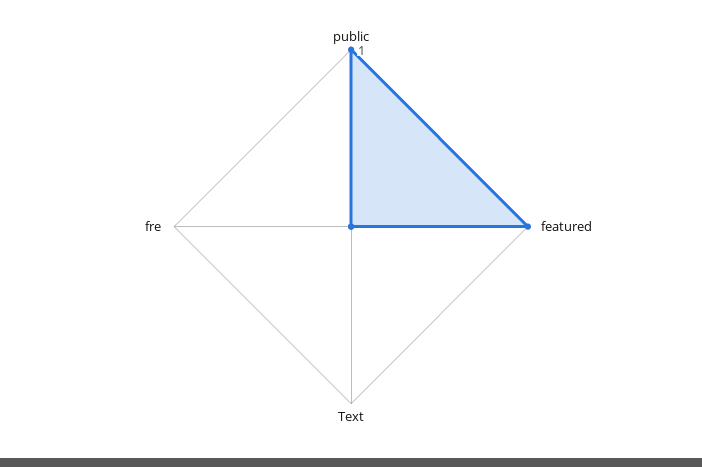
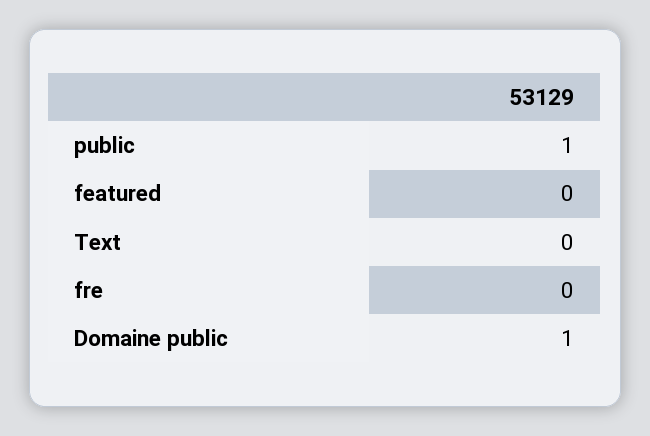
featured: 1 -> 0
Domaine public: none -> 1

